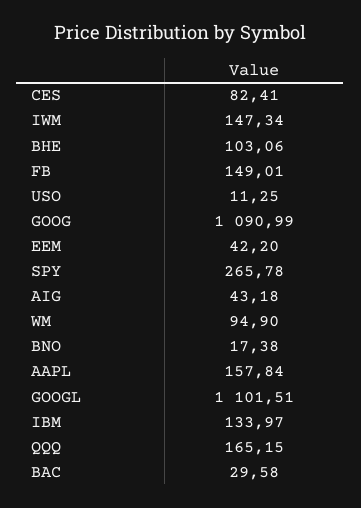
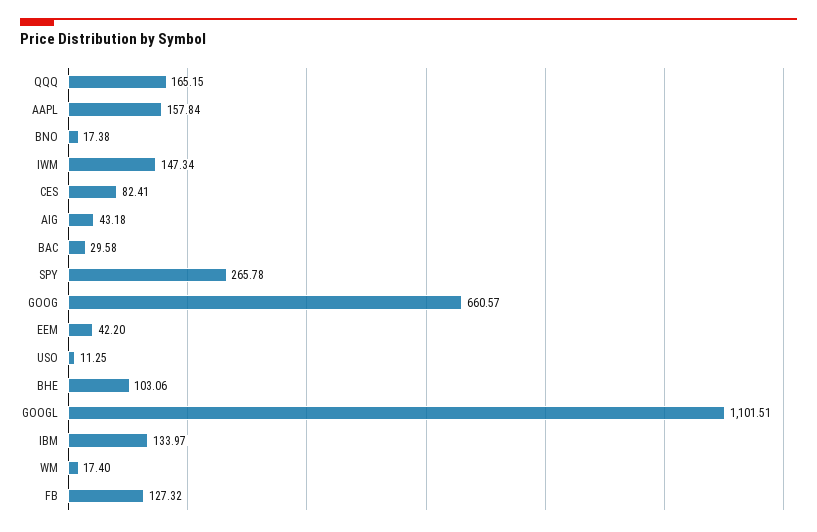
FB: 149.01 -> 127.32
GOOG: 1090.99 -> 660.57
WM: 94.9 -> 17.4

